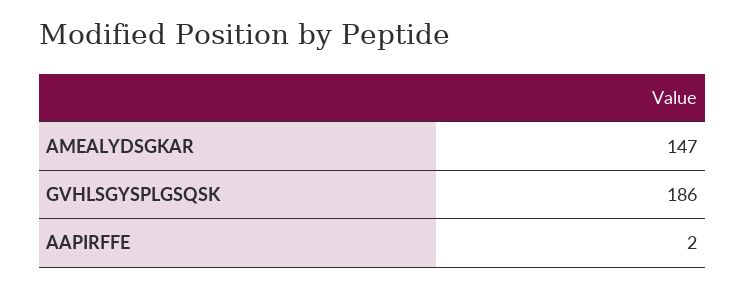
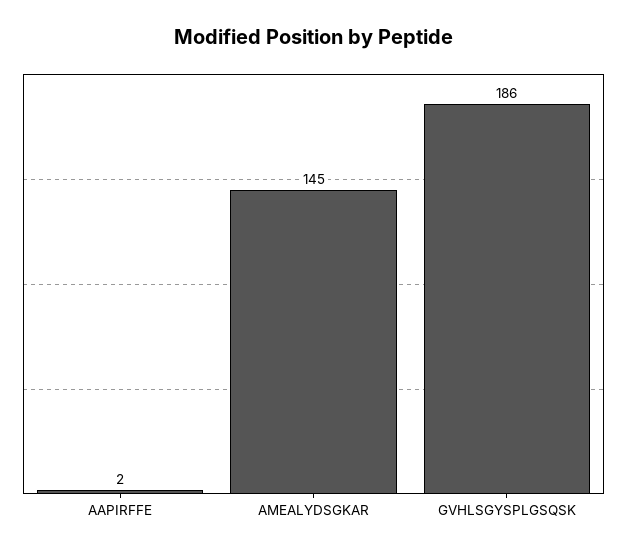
AMEALYDSGKAR: 147 -> 145

